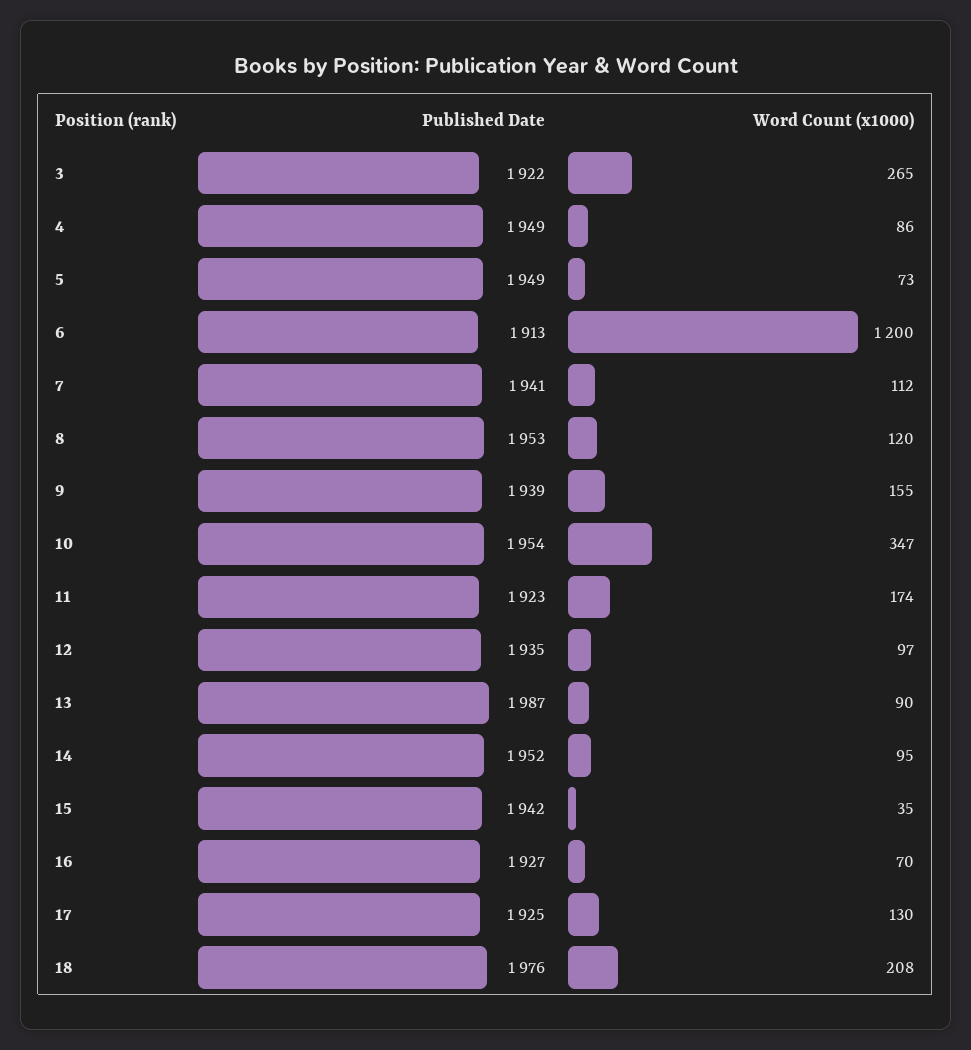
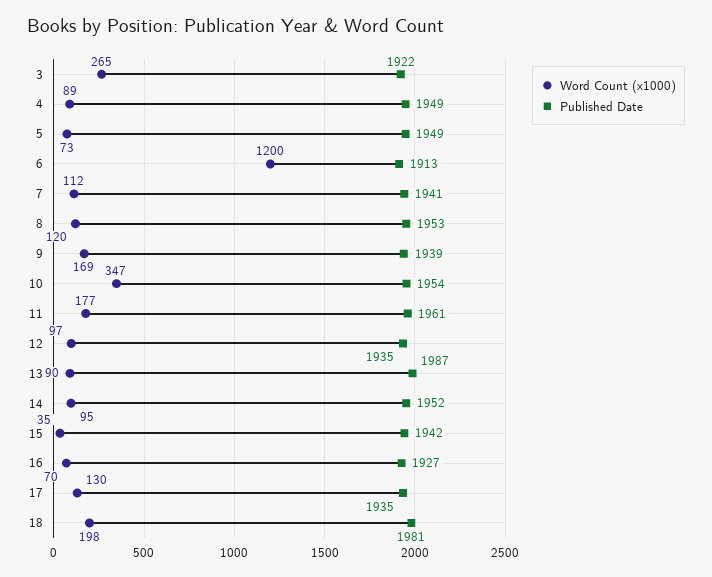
Word Count (x1000), 4: 86 -> 89
Word Count (x1000), 9: 155 -> 169
Published Date, 11: 1923 -> 1961
Word Count (x1000), 11: 174 -> 177
Published Date, 17: 1925 -> 1935
Published Date, 18: 1976 -> 1981
Word Count (x1000), 18: 208 -> 198

